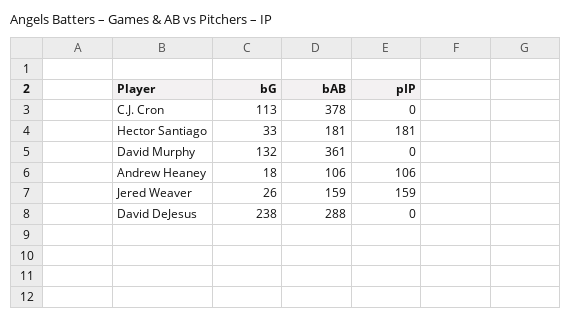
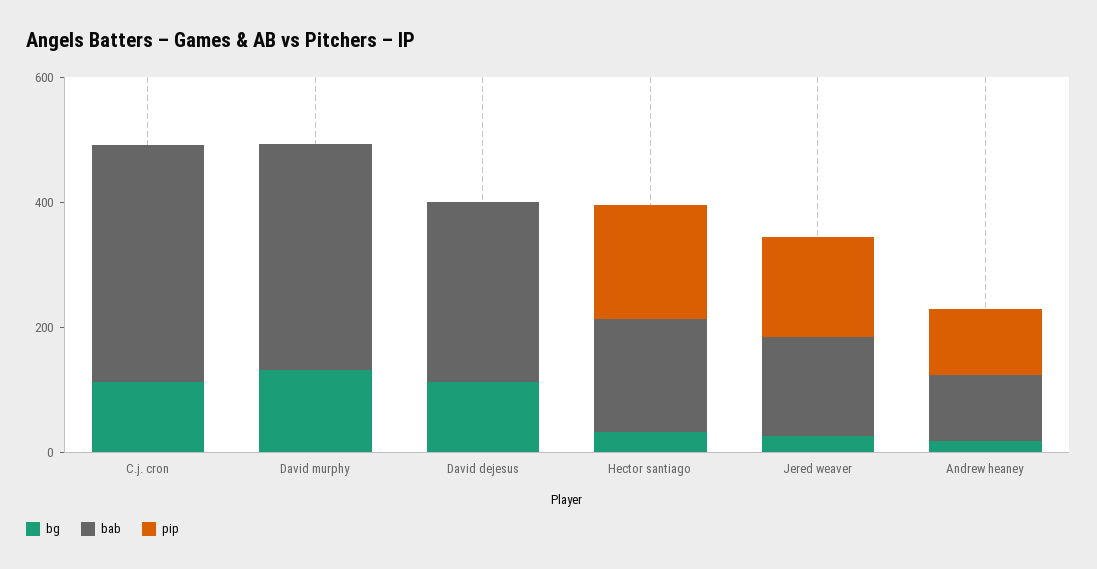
bG, David DeJesus: 238 -> 100

